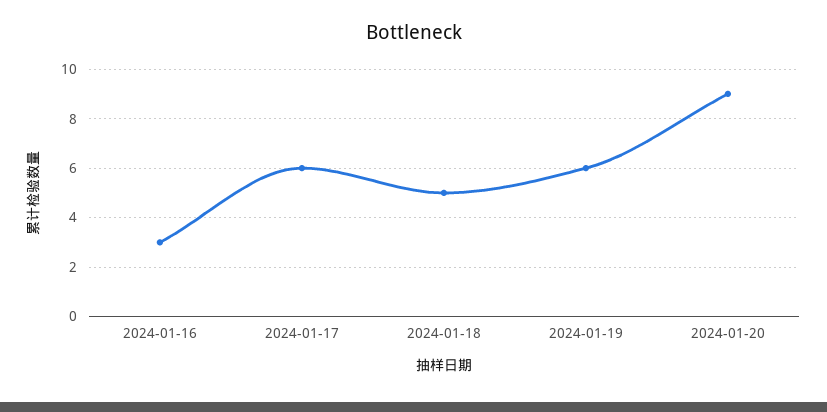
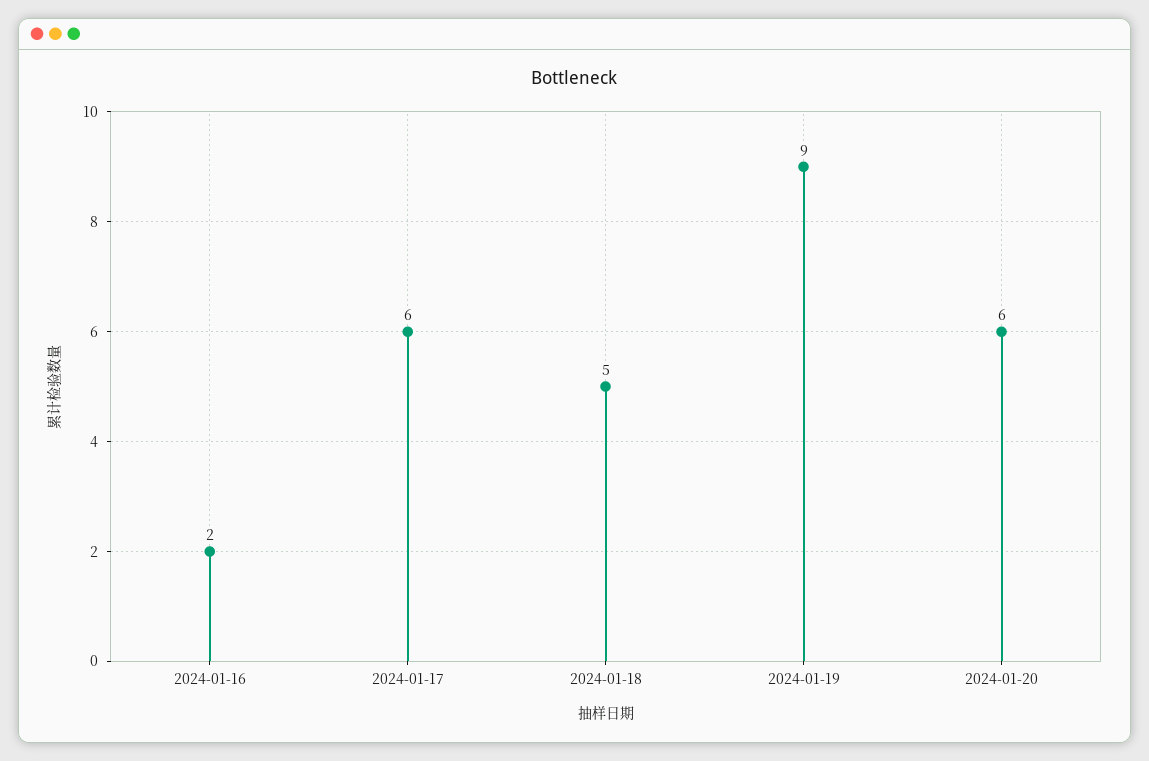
2024-01-16: 3 -> 2
2024-01-19: 6 -> 9
2024-01-20: 9 -> 6

